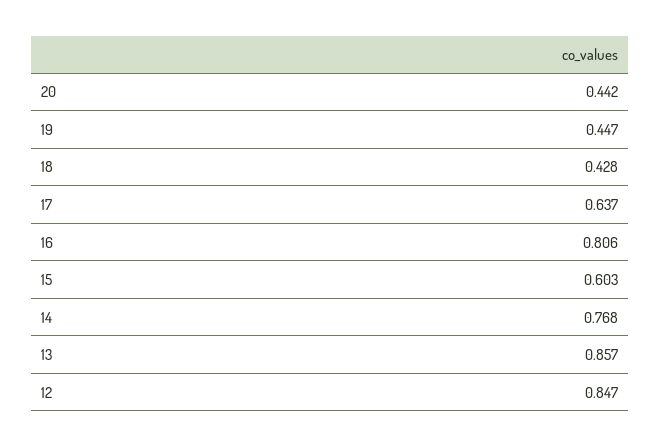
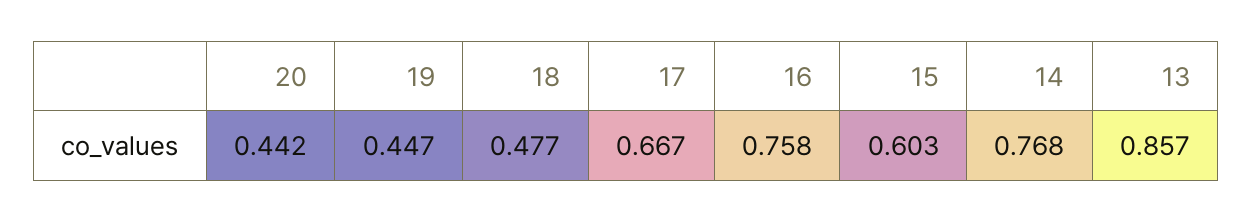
18: 0.428 -> 0.477
17: 0.637 -> 0.667
16: 0.806 -> 0.758
12: 0.847 -> none

